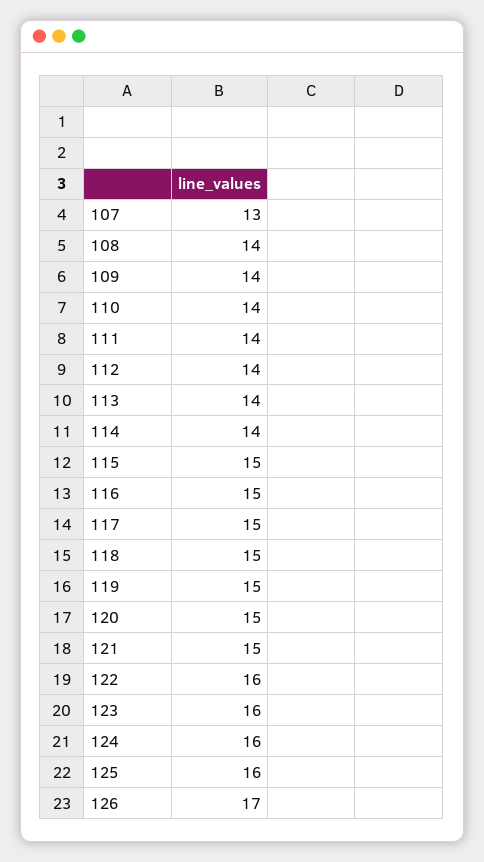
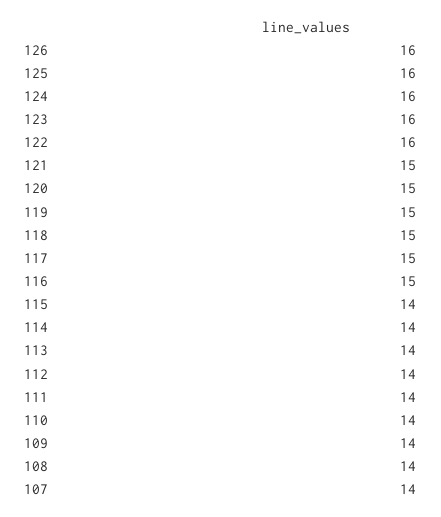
107: 13 -> 14
115: 15 -> 14
126: 17 -> 16

